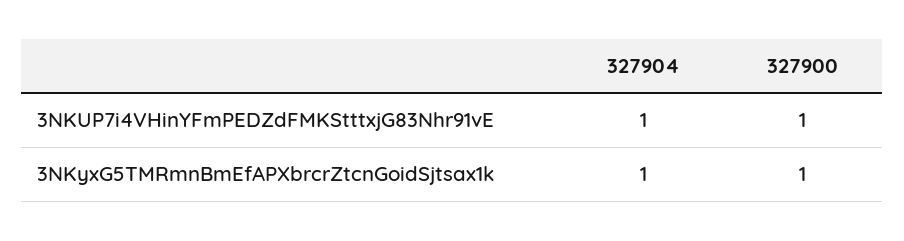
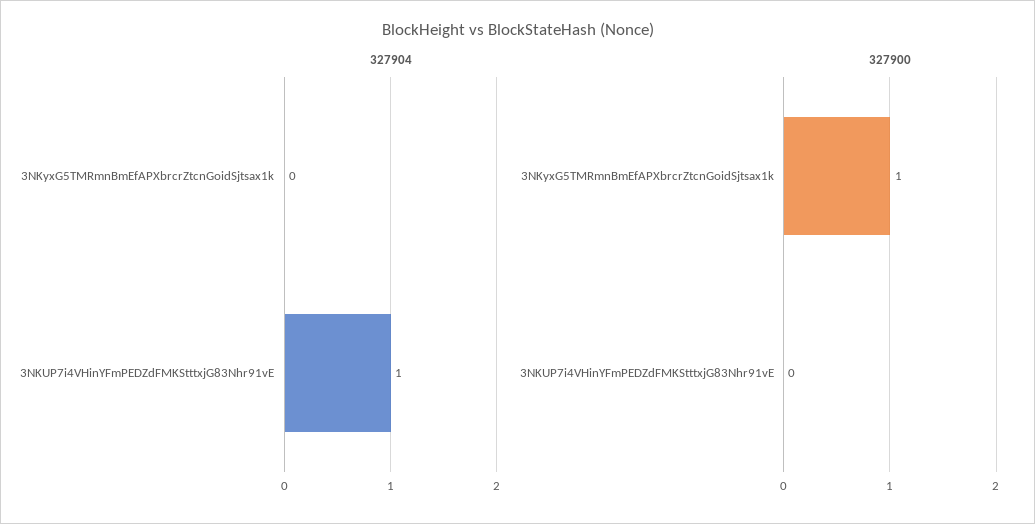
327900, 3NKUP7i4VHinYFmPEDZdFMKStttxjG83Nhr91vE: 1 -> 0
327904, 3NKyxG5TMRmnBmEfAPXbrcrZtcnGoidSjtsax1k: 1 -> 0

